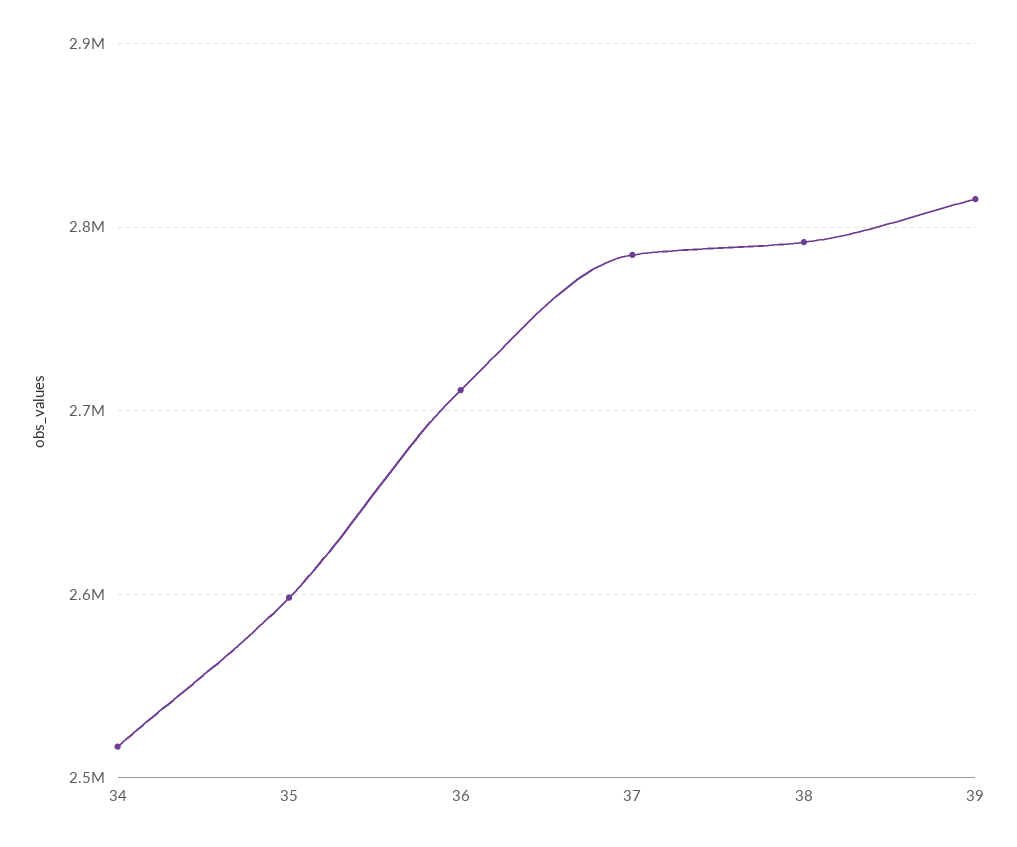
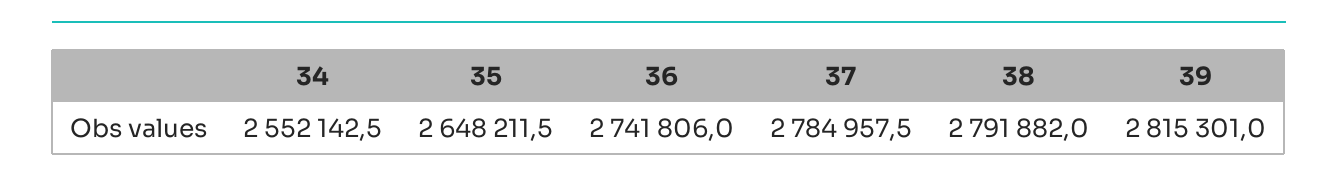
34: 2520000 -> 2552142.5
35: 2600000 -> 2648211.5
36: 2710000 -> 2741806

